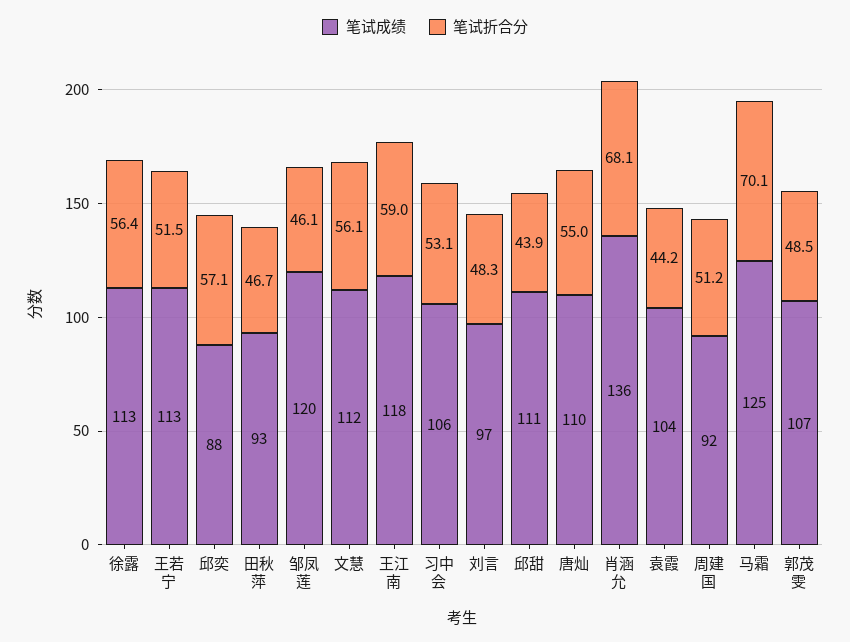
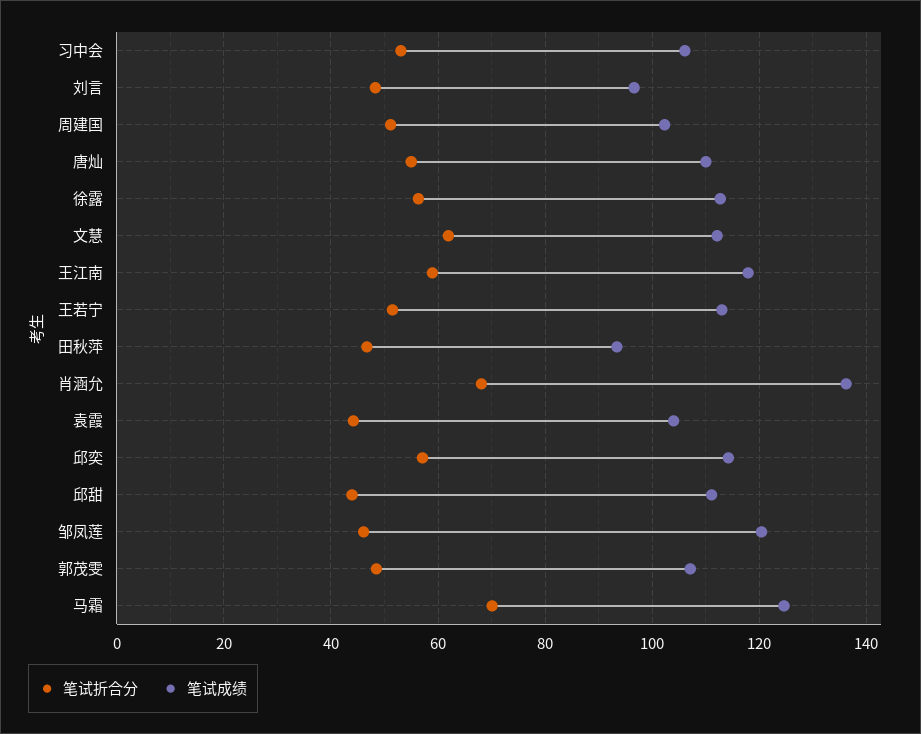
笔试成绩, 邱奕: 88 -> 114
笔试折合分, 文慧: 56.1 -> 62
笔试成绩, 周建国: 92 -> 102

